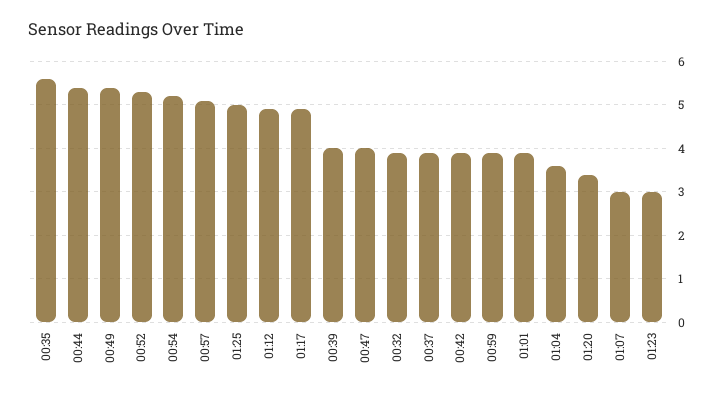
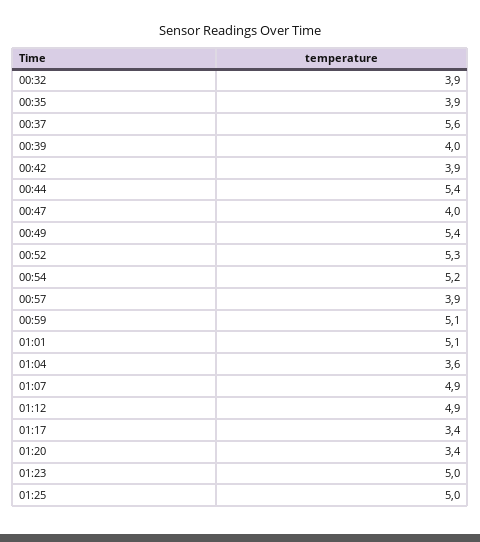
00:35: 5.5 -> 3.9
00:57: 5 -> 3.9
01:17: 5 -> 3.4
00:37: 4 -> 5.6
00:59: 4 -> 5.1
01:01: 4 -> 5.1
01:07: 3 -> 4.9
01:23: 3 -> 5

